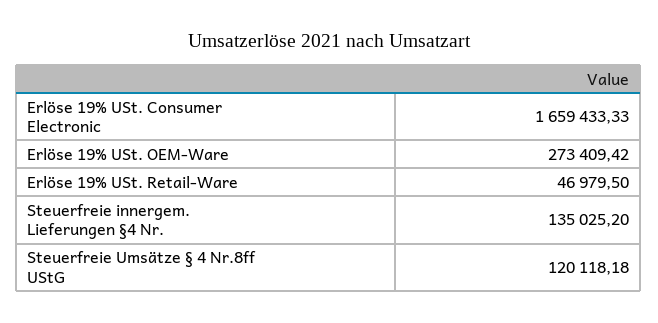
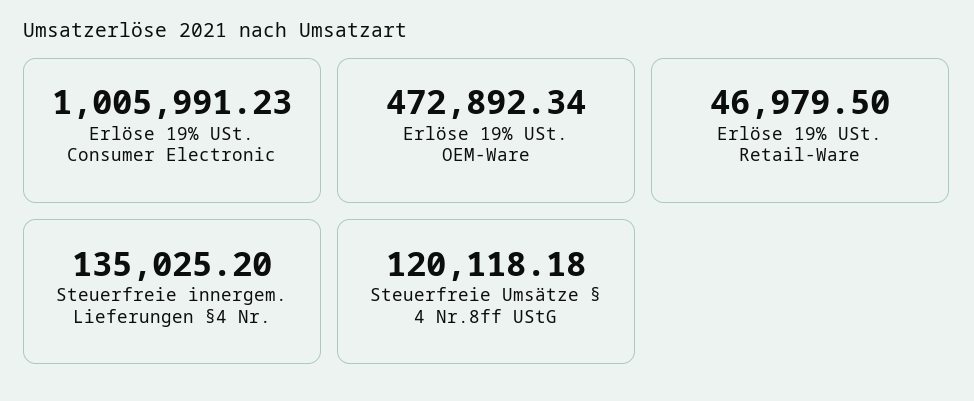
Erlöse 19% USt. Consumer Electronic: 1659433.33 -> 1005991.23
Erlöse 19% USt. OEM-Ware: 273409.42 -> 472892.34

